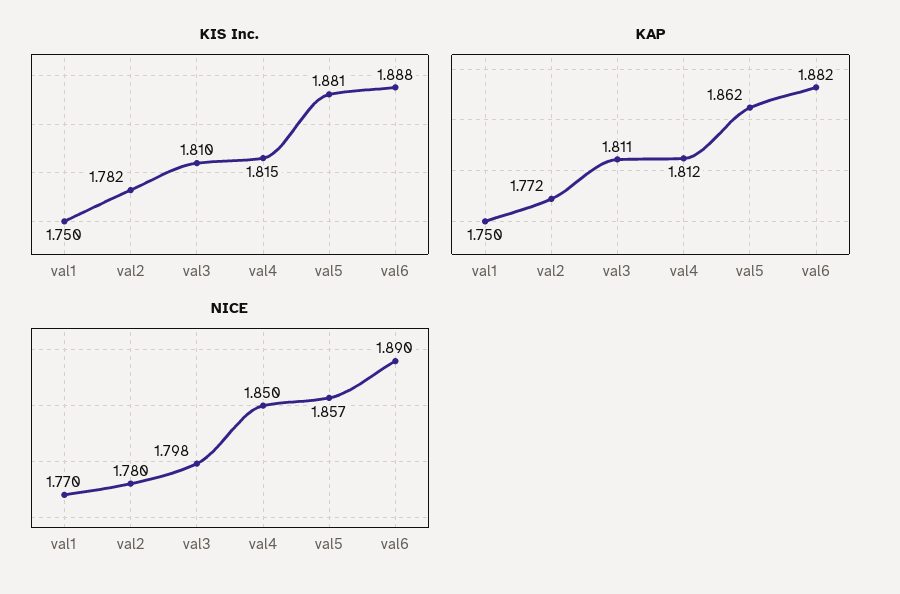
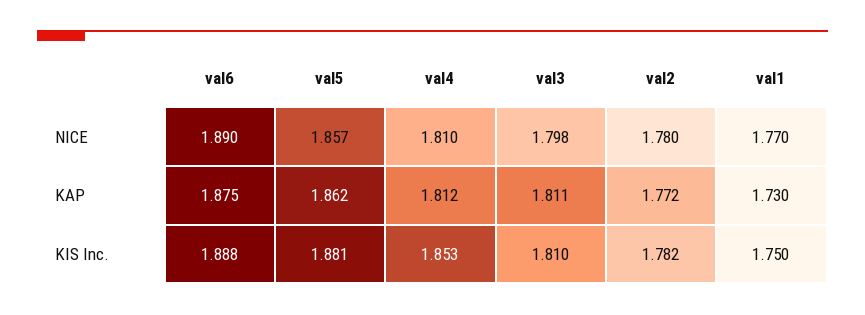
KIS Inc., val4: 1.815 -> 1.853
KAP, val1: 1.75 -> 1.73
KAP, val6: 1.882 -> 1.875
NICE, val4: 1.85 -> 1.81

